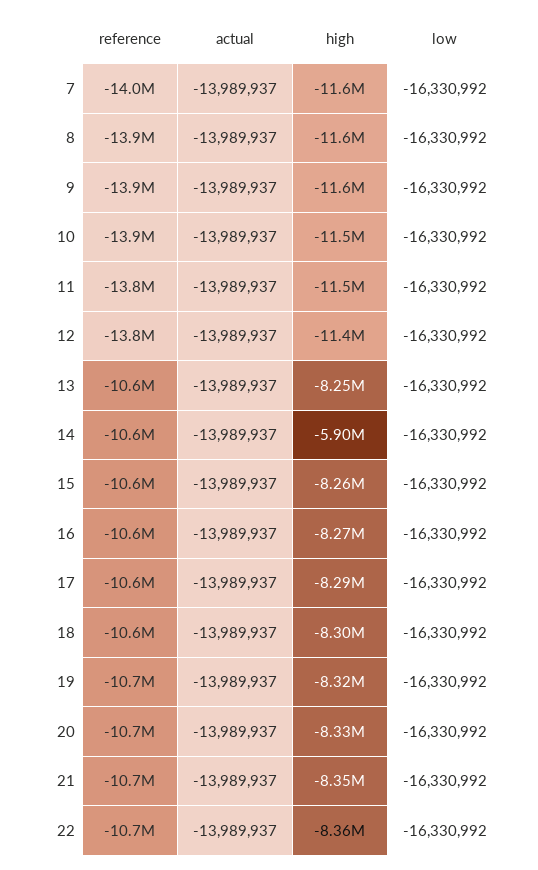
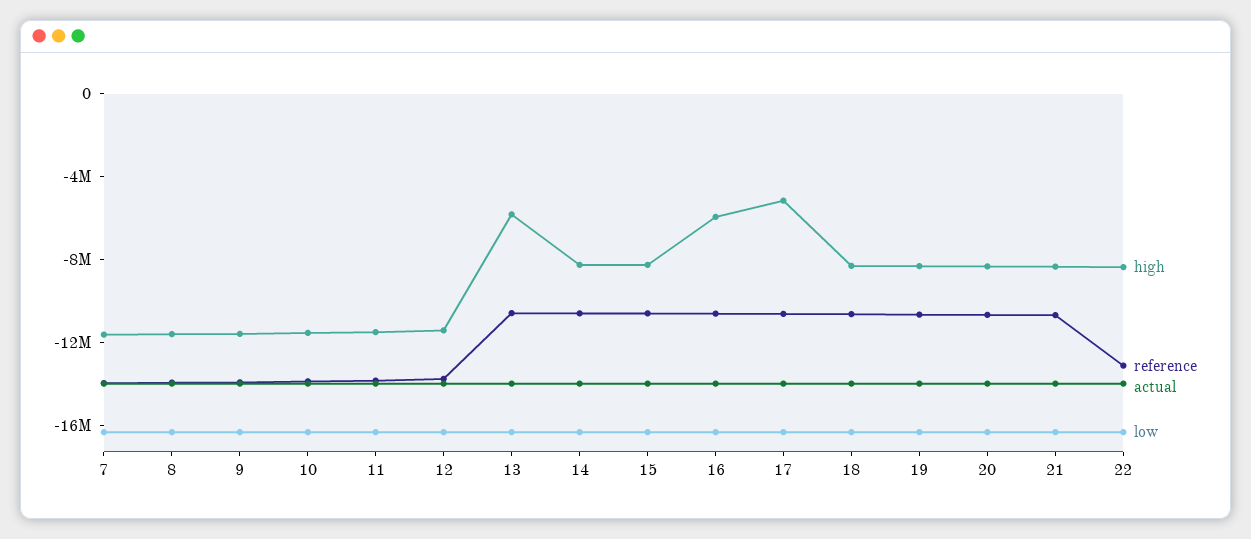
high, 13: -8250000 -> -6000000
high, 14: -5900000 -> -8000000
high, 16: -8270000 -> -6000000
high, 17: -8290000 -> -5000000
reference, 22: -10700000 -> -13000000

